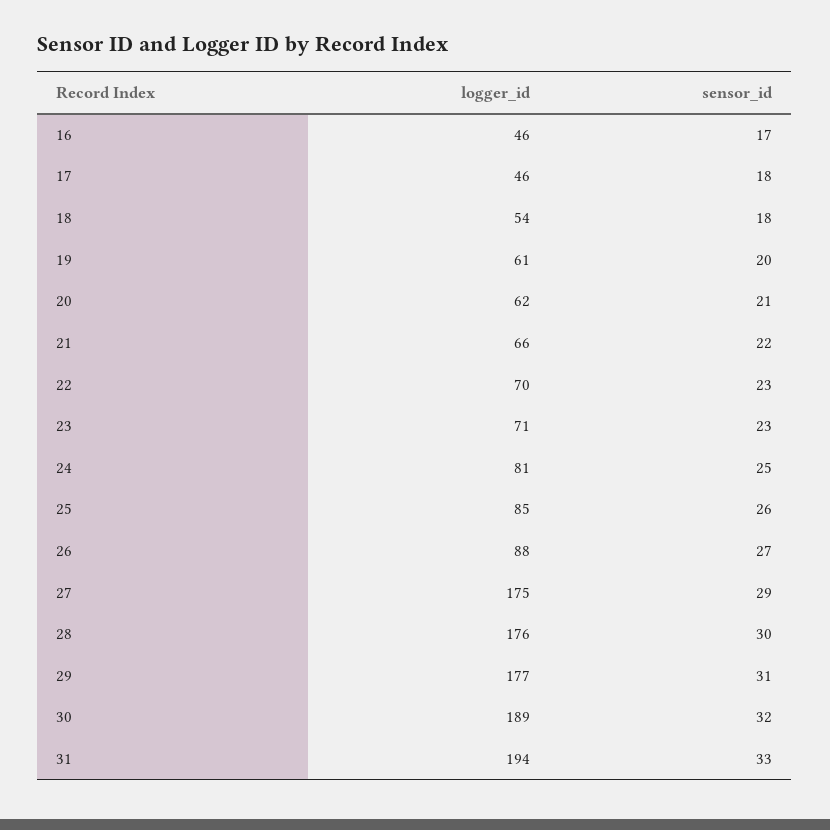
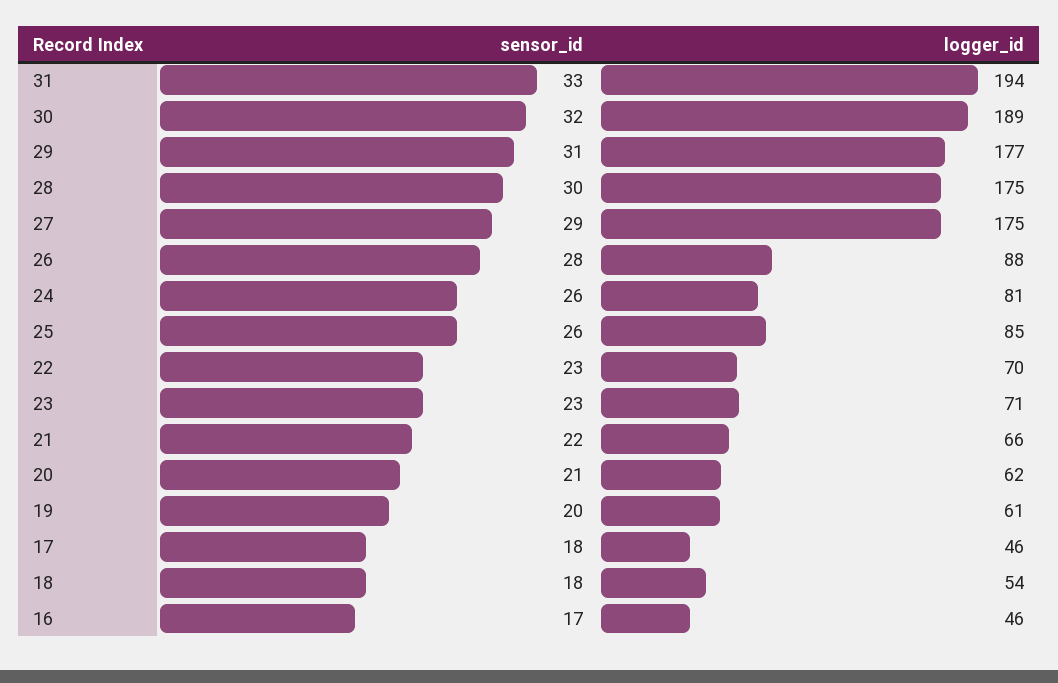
sensor_id, 24: 25 -> 26
sensor_id, 26: 27 -> 28
logger_id, 28: 176 -> 175

